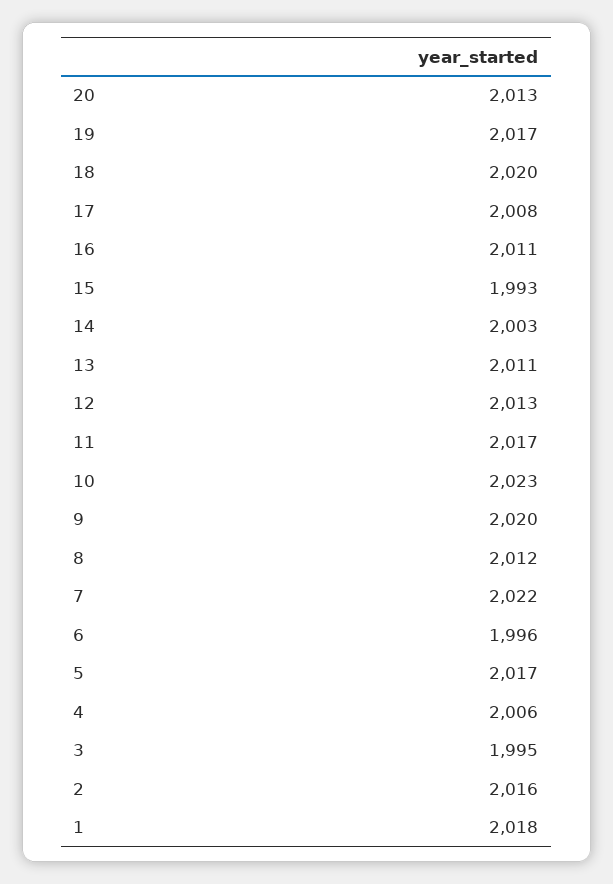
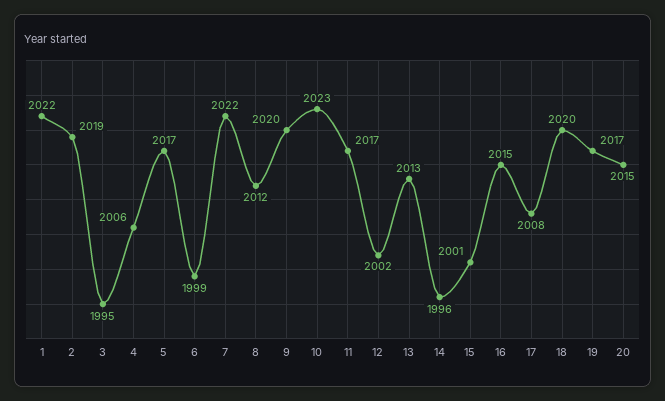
20: 2013 -> 2015
16: 2011 -> 2015
15: 1993 -> 2001
14: 2003 -> 1996
13: 2011 -> 2013
12: 2013 -> 2002
6: 1996 -> 1999
2: 2016 -> 2019
1: 2018 -> 2022

